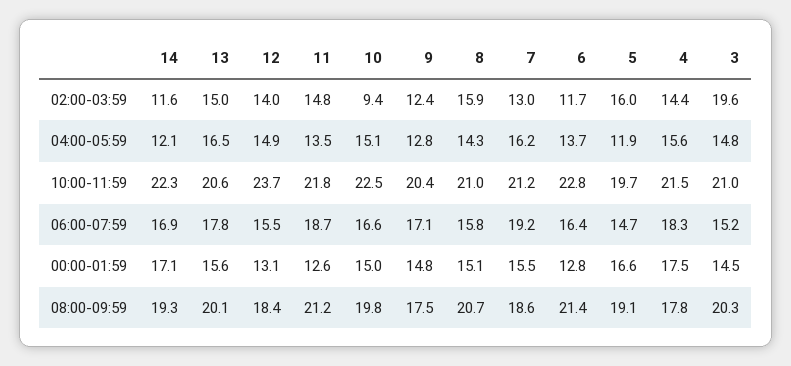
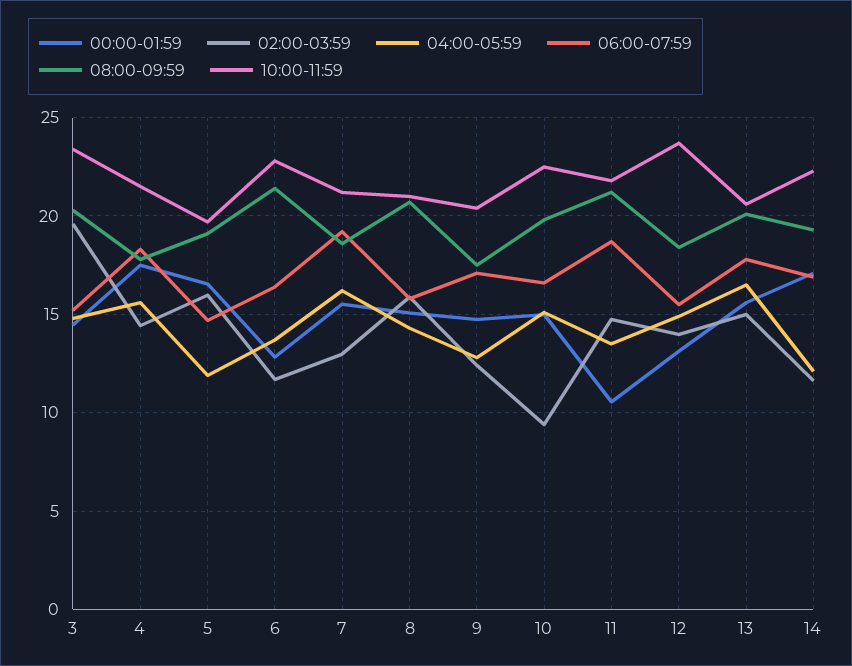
10:00-11:59, 3: 21 -> 23.5
00:00-01:59, 11: 12.6 -> 10.5

